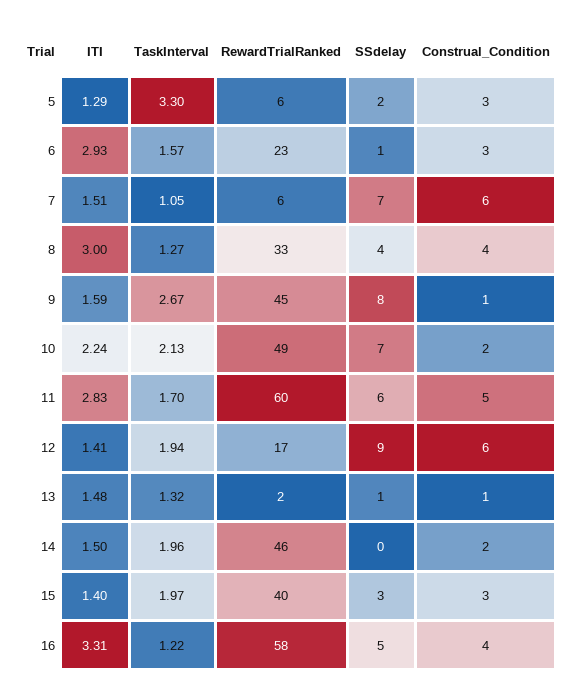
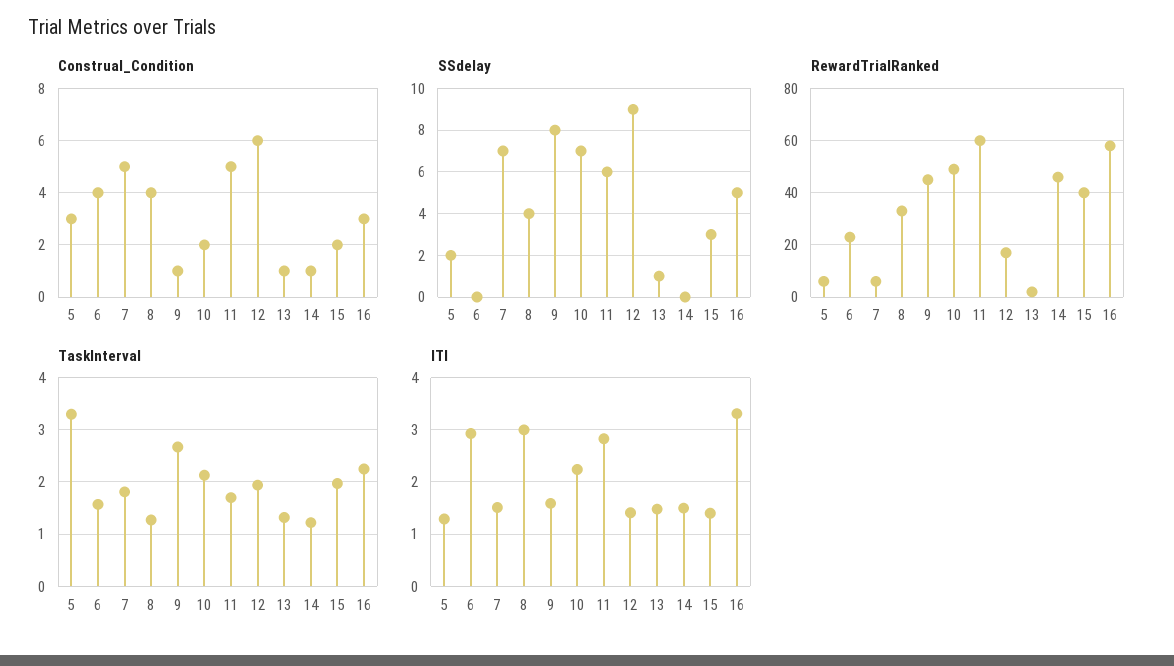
SSdelay, 6: 1 -> 0
Construal_Condition, 6: 3 -> 4
TaskInterval, 7: 1.05 -> 1.8
Construal_Condition, 7: 6 -> 5
TaskInterval, 14: 1.96 -> 1.2
Construal_Condition, 14: 2 -> 1
Construal_Condition, 15: 3 -> 2
TaskInterval, 16: 1.22 -> 2.2
Construal_Condition, 16: 4 -> 3

